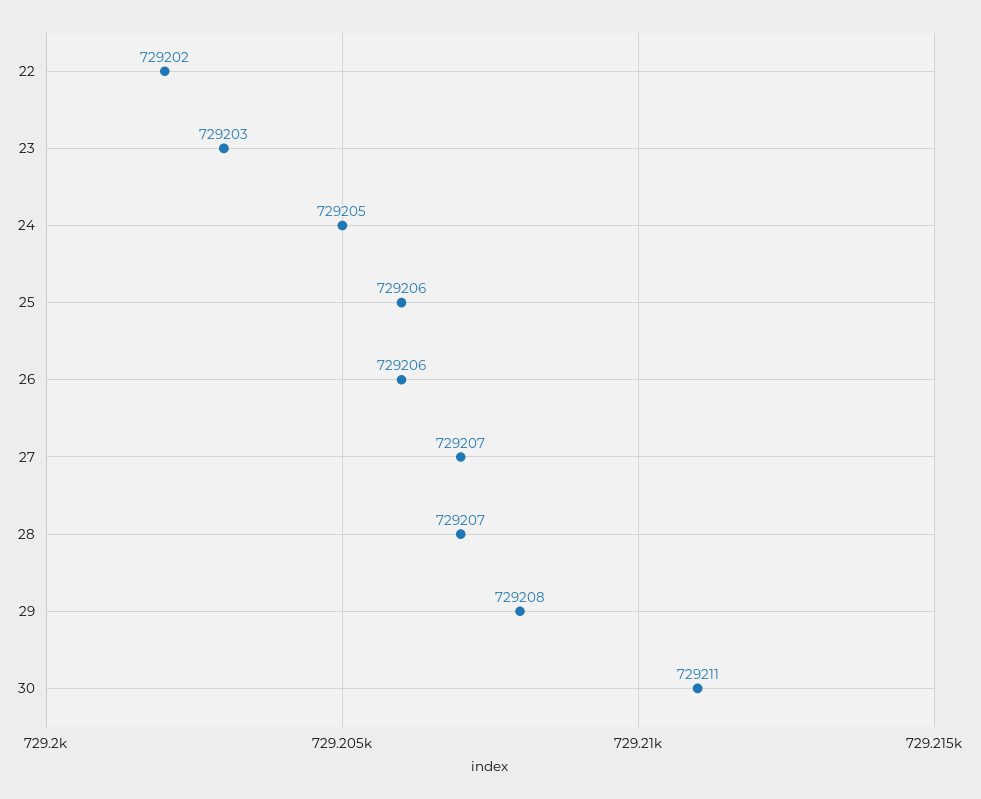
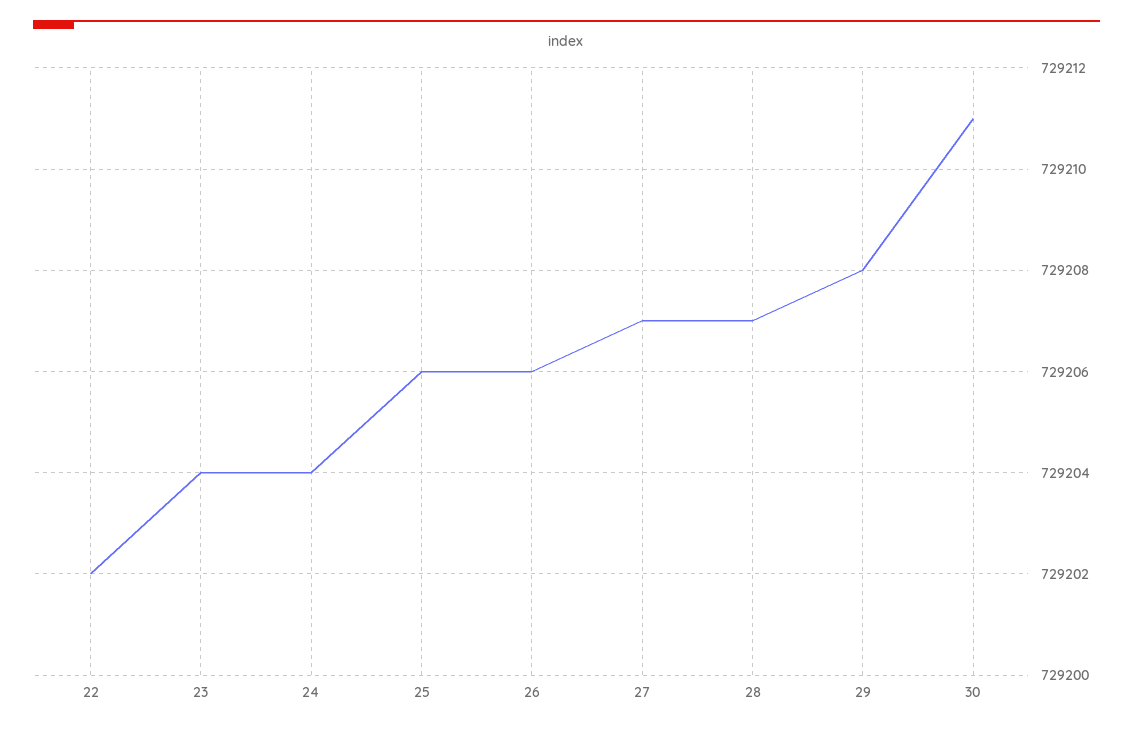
23: 729203 -> 729204
24: 729205 -> 729204

